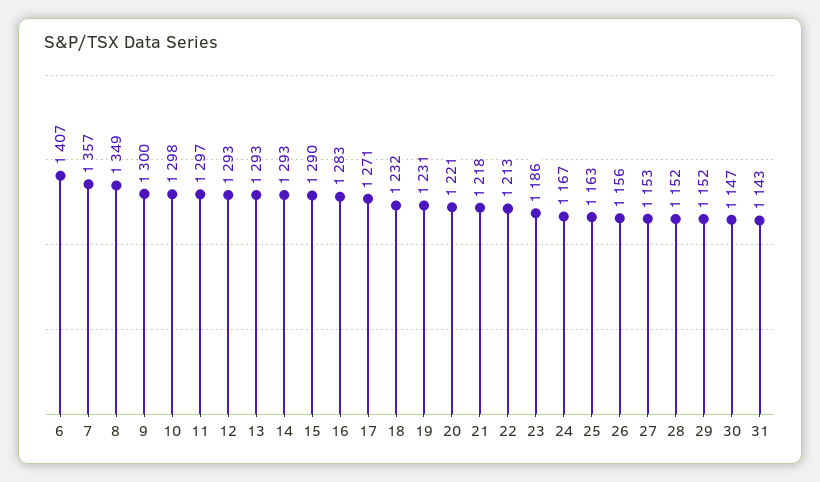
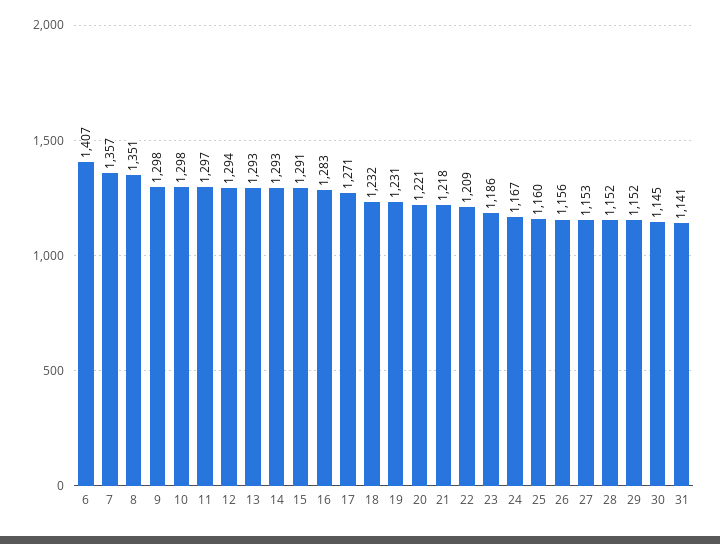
8: 1349 -> 1351
9: 1300 -> 1298
12: 1293 -> 1294
15: 1290 -> 1291
22: 1213 -> 1209
25: 1163 -> 1160
30: 1147 -> 1145
31: 1143 -> 1141

